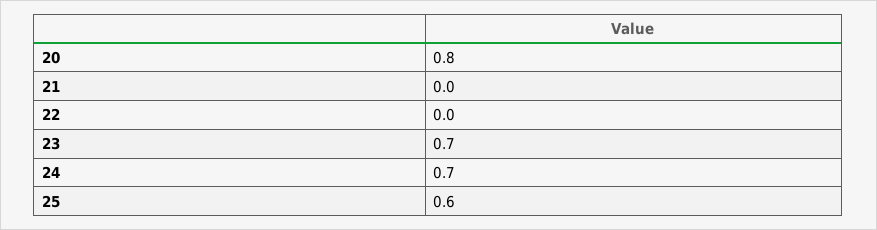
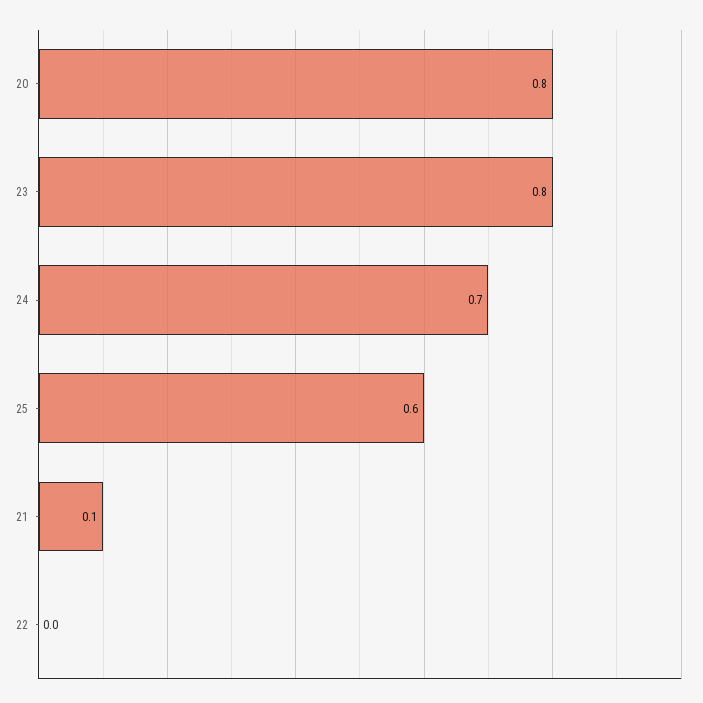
21: 0 -> 0.1
23: 0.7 -> 0.8

